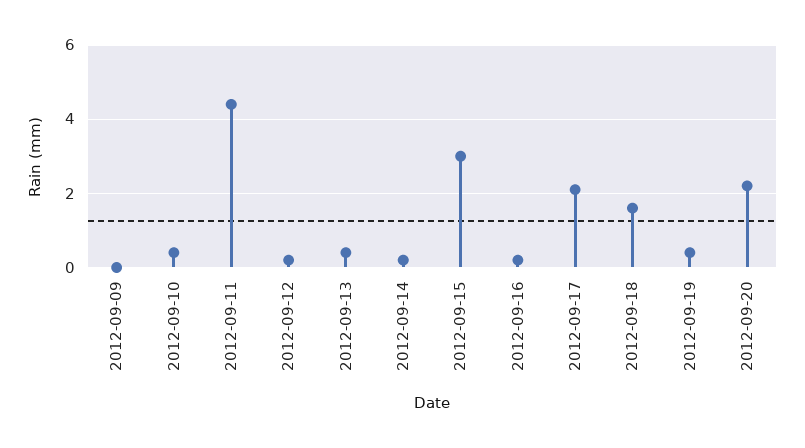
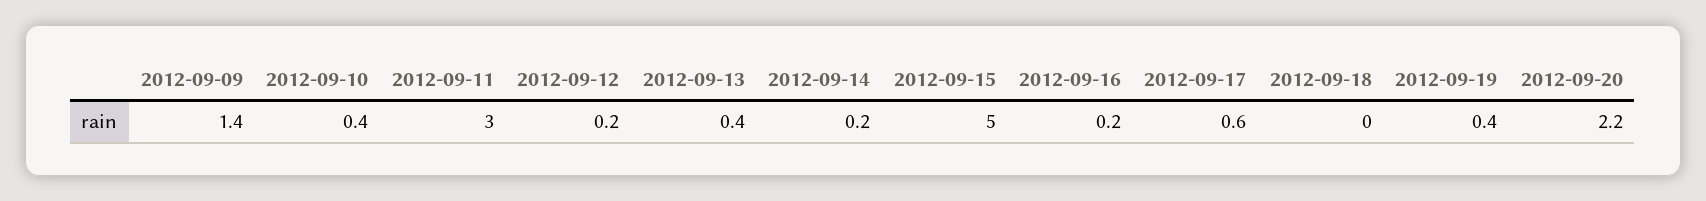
2012-09-09: 0 -> 1.4
2012-09-11: 4.5 -> 3
2012-09-15: 3 -> 5
2012-09-17: 2 -> 0.6
2012-09-18: 1.5 -> 0

